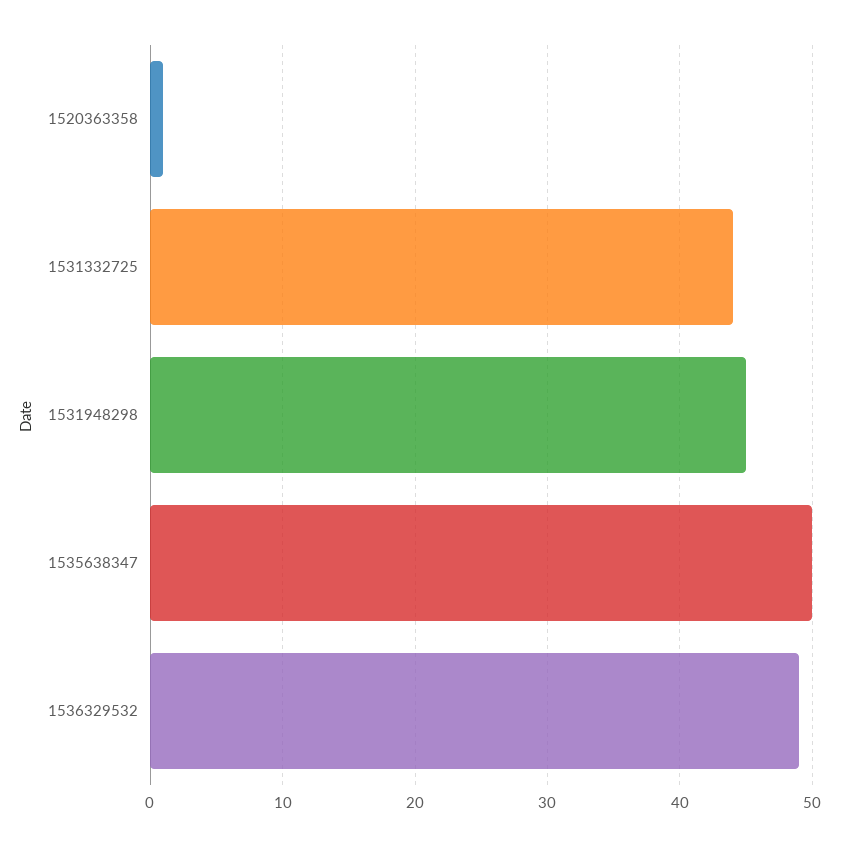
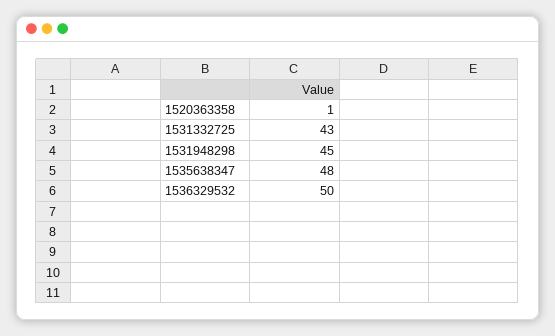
1531332725: 44 -> 43
1535638347: 50 -> 48
1536329532: 49 -> 50

